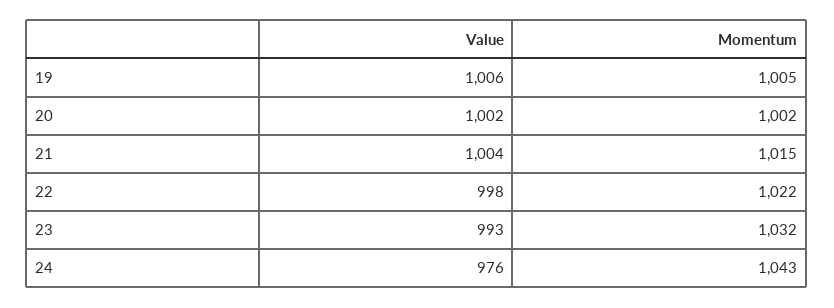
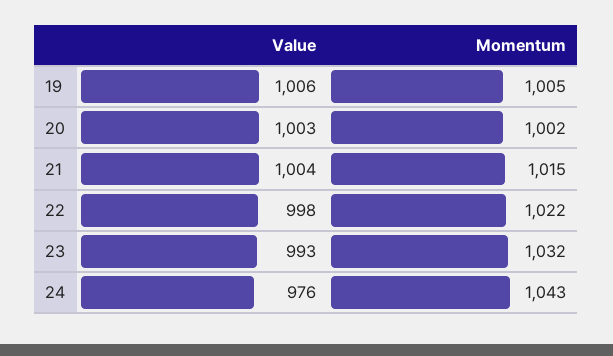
Value, 20: 1002 -> 1003

